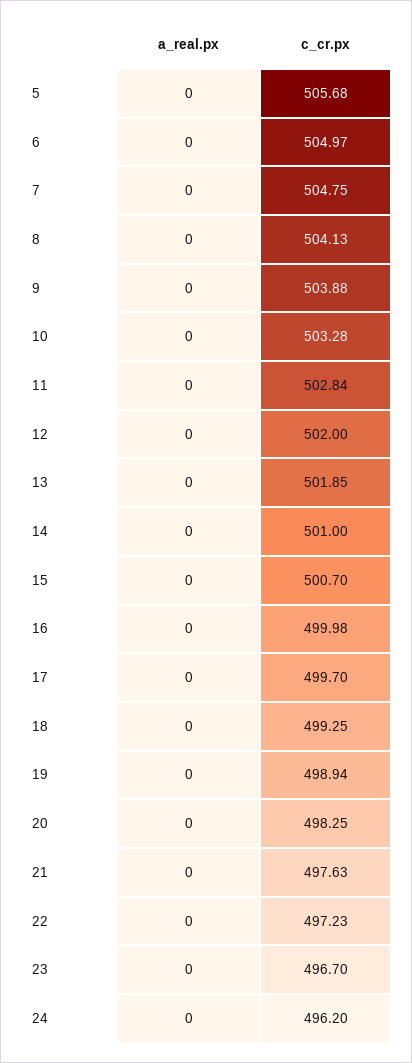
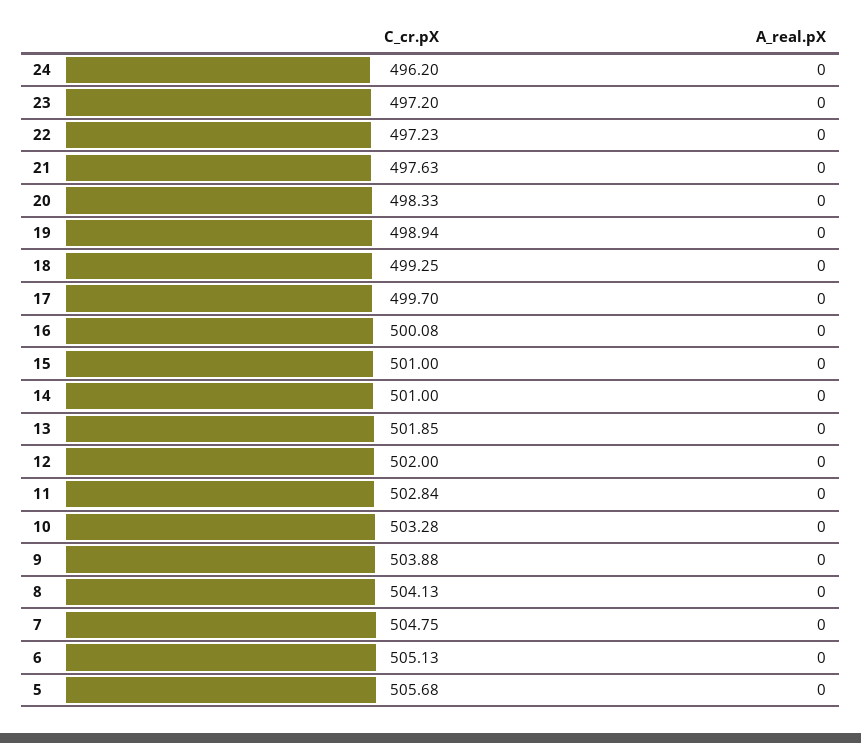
c_cr.px, 6: 504.97 -> 505.13
c_cr.px, 15: 500.7 -> 501
c_cr.px, 16: 499.98 -> 500.08
c_cr.px, 20: 498.25 -> 498.33
c_cr.px, 23: 496.7 -> 497.2

